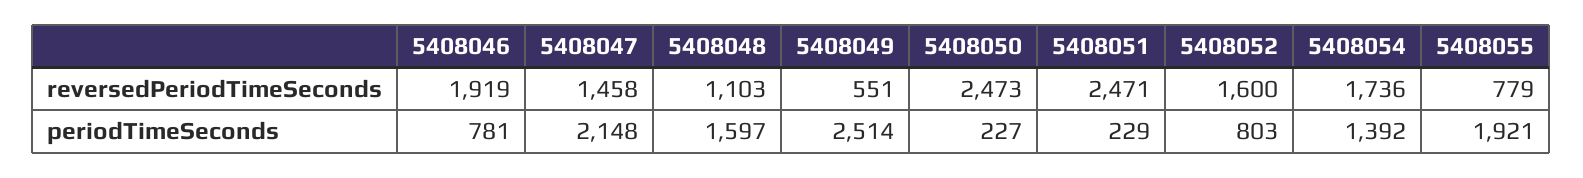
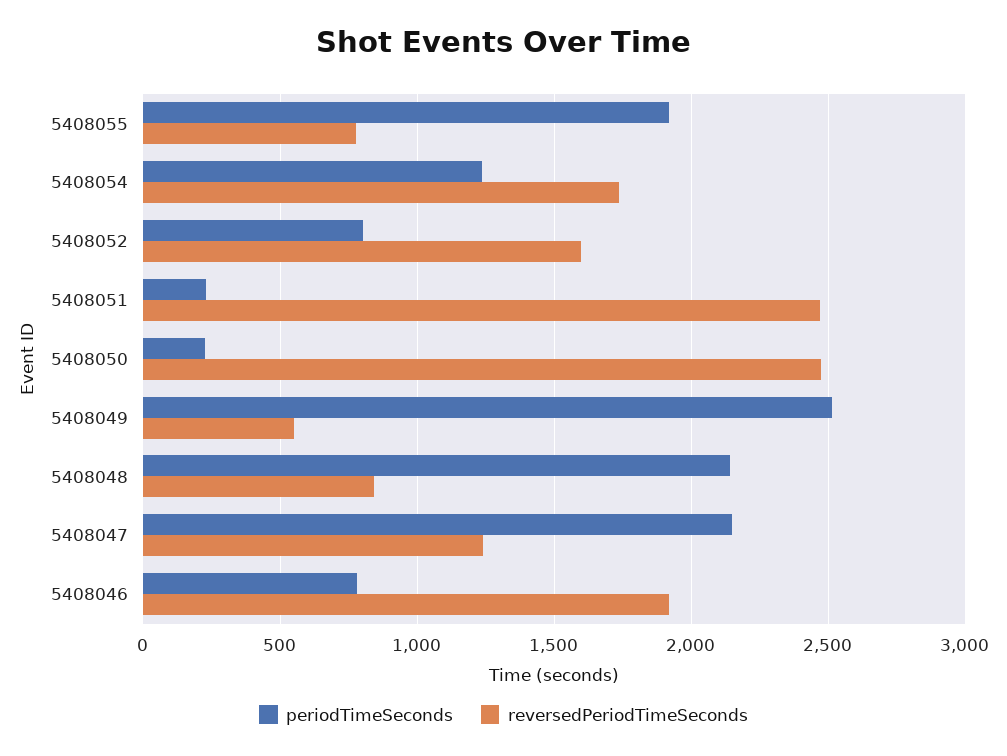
reversedPeriodTimeSeconds, 5408047: 1458 -> 1250
reversedPeriodTimeSeconds, 5408048: 1103 -> 850
periodTimeSeconds, 5408048: 1597 -> 2150
periodTimeSeconds, 5408054: 1392 -> 1250

